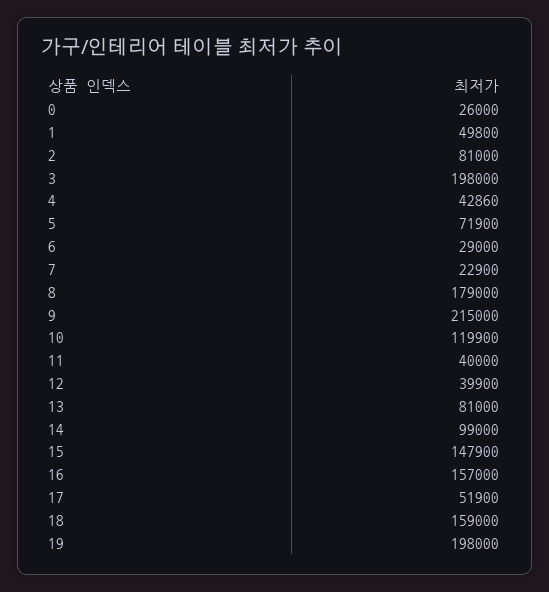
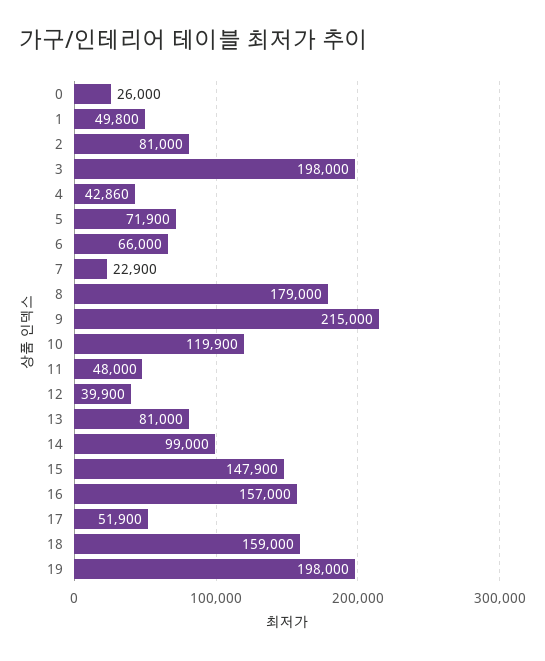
6: 29000 -> 66000
11: 40000 -> 48000

